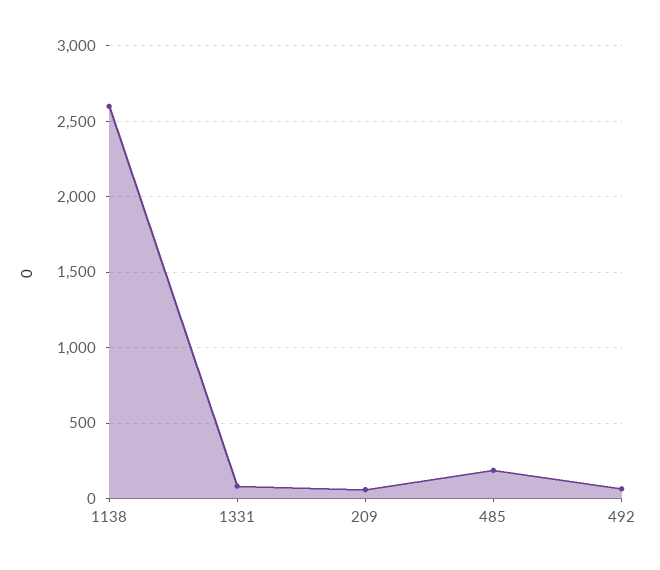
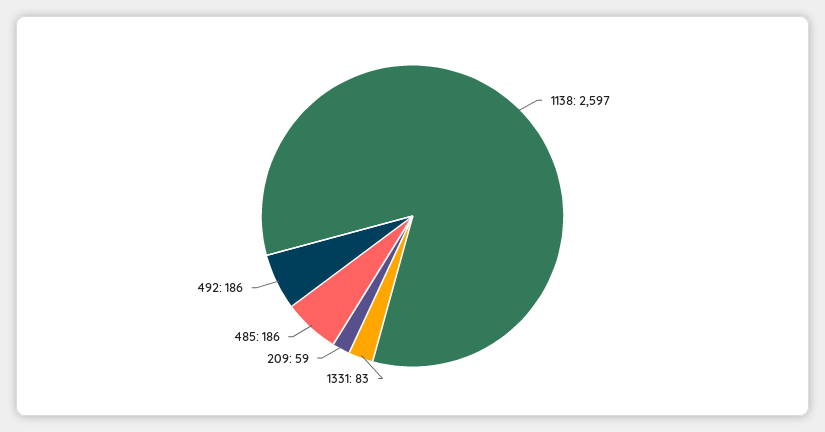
492: 50 -> 186

